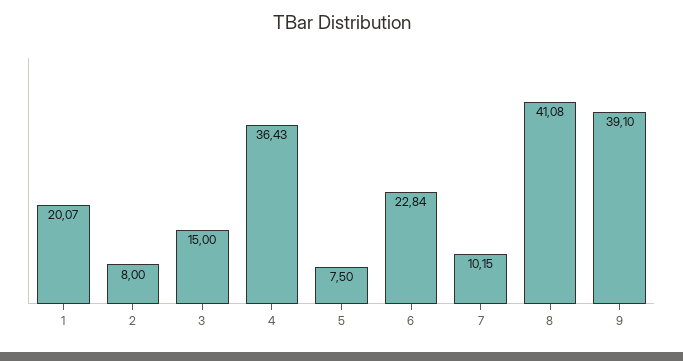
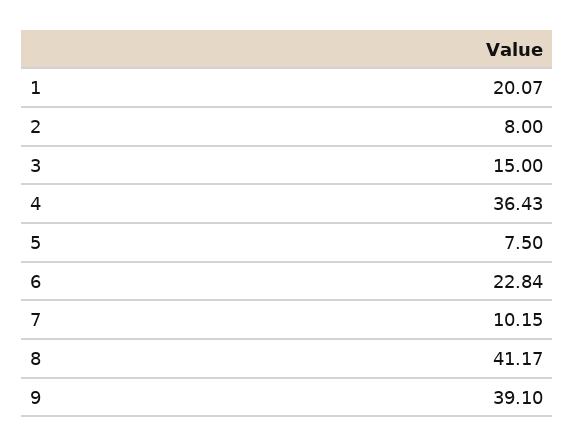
8: 41.08 -> 41.17

